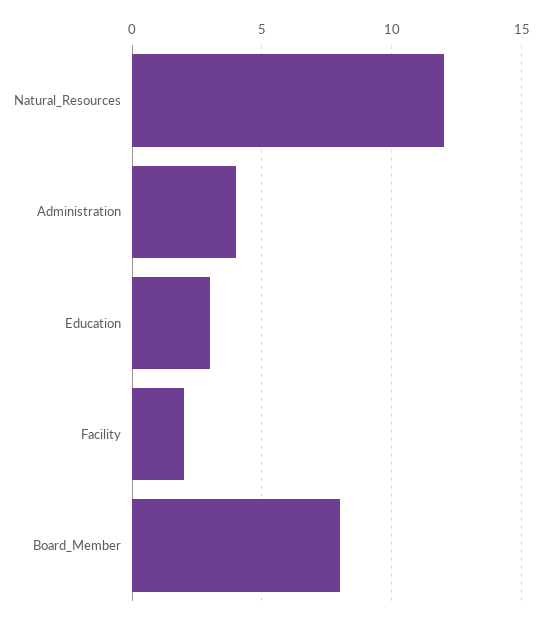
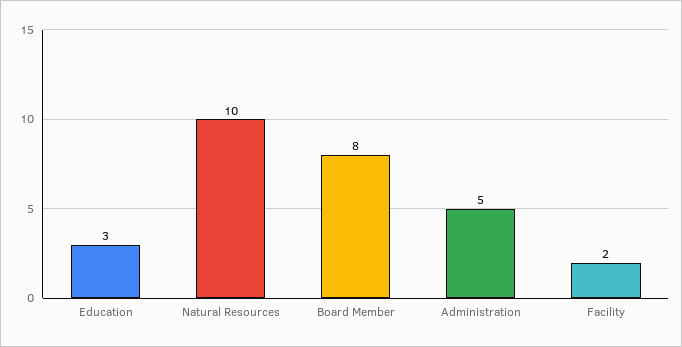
Natural_Resources: 12 -> 10
Administration: 4 -> 5

